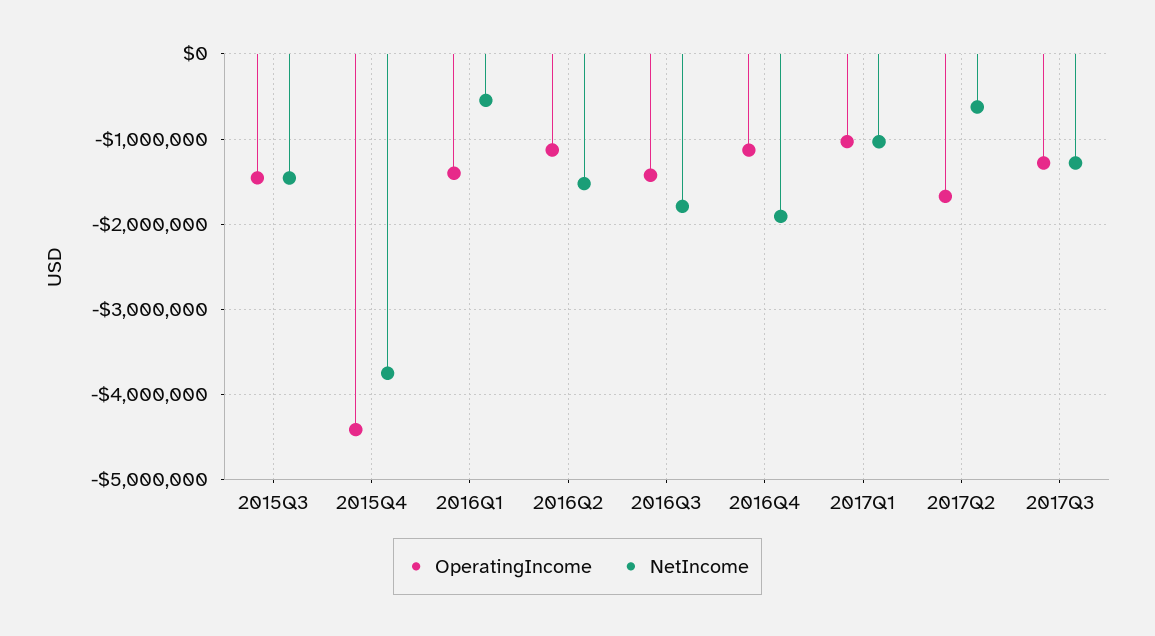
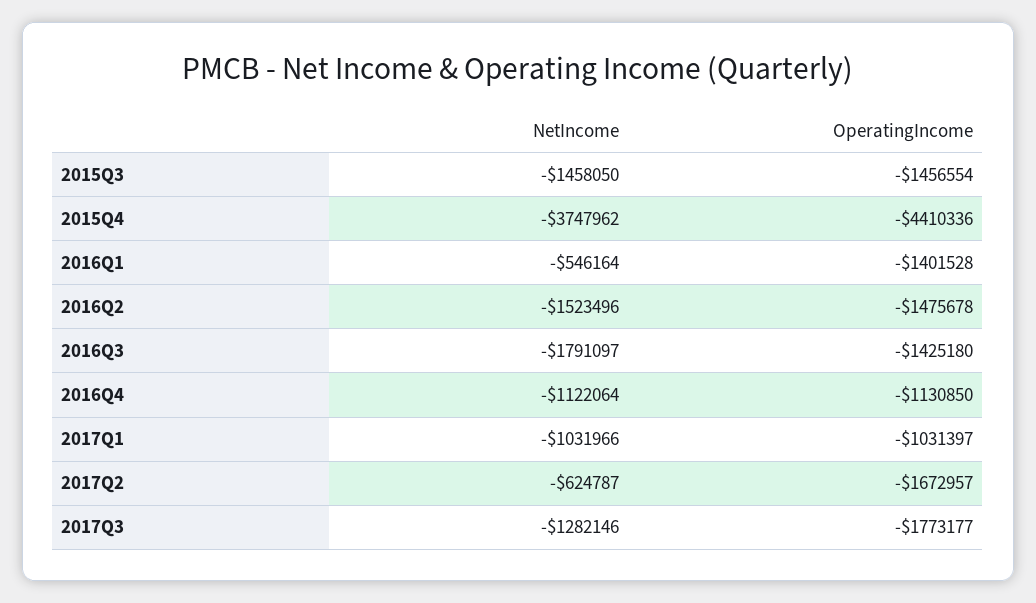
OperatingIncome, 2016Q2: -1100000 -> -1475678
NetIncome, 2016Q4: -1900000 -> -1122064
OperatingIncome, 2017Q3: -1300000 -> -1773177

